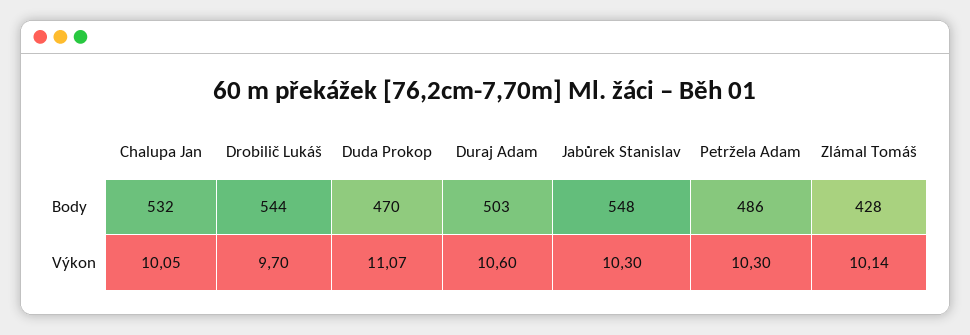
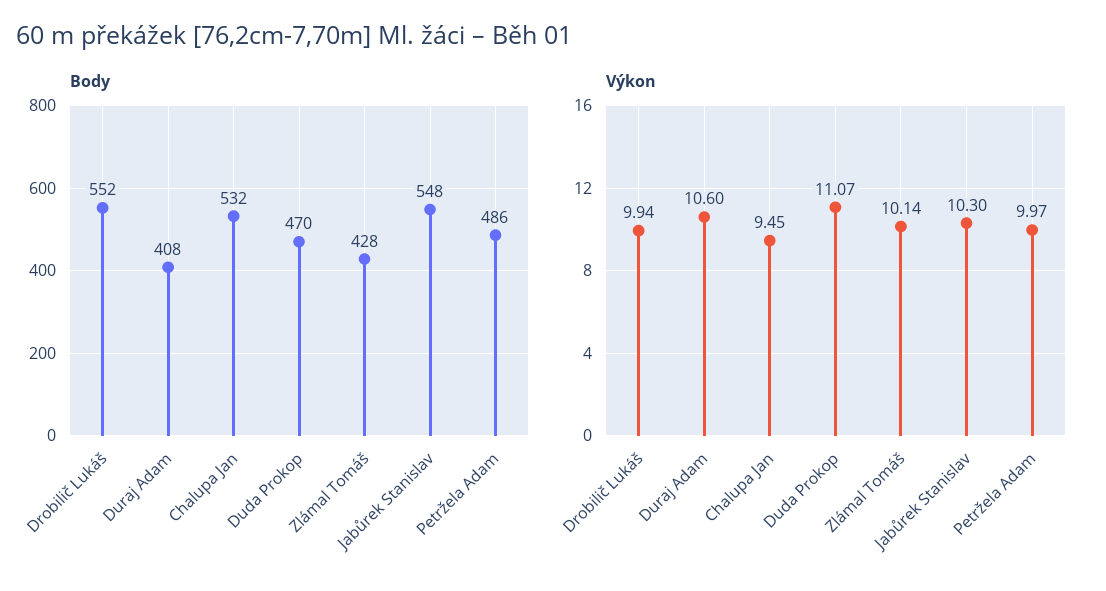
Body, Drobilič Lukáš: 544 -> 552
Body, Duraj Adam: 503 -> 408
Výkon, Chalupa Jan: 10.05 -> 9.45
Výkon, Drobilič Lukáš: 9.7 -> 9.94
Výkon, Petržela Adam: 10.3 -> 9.97

